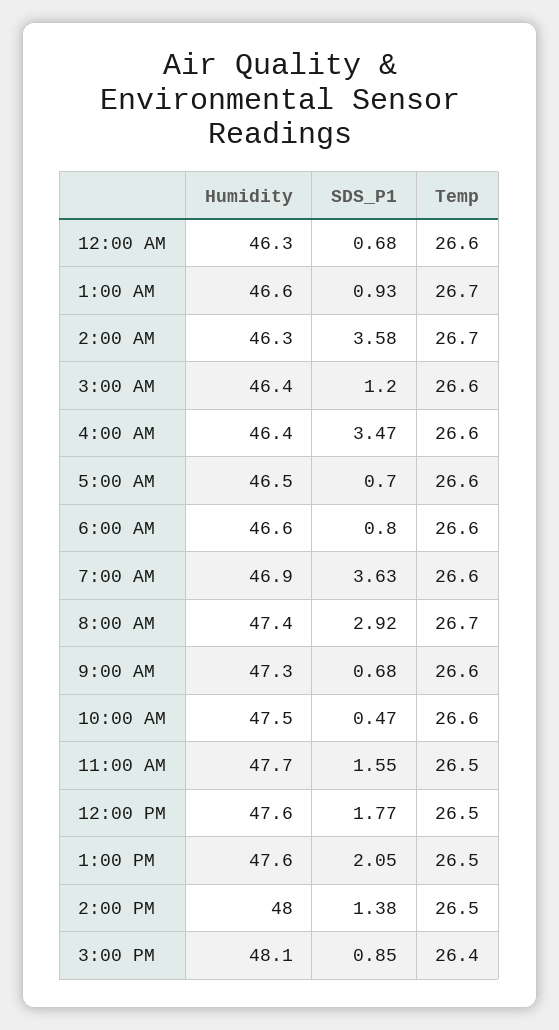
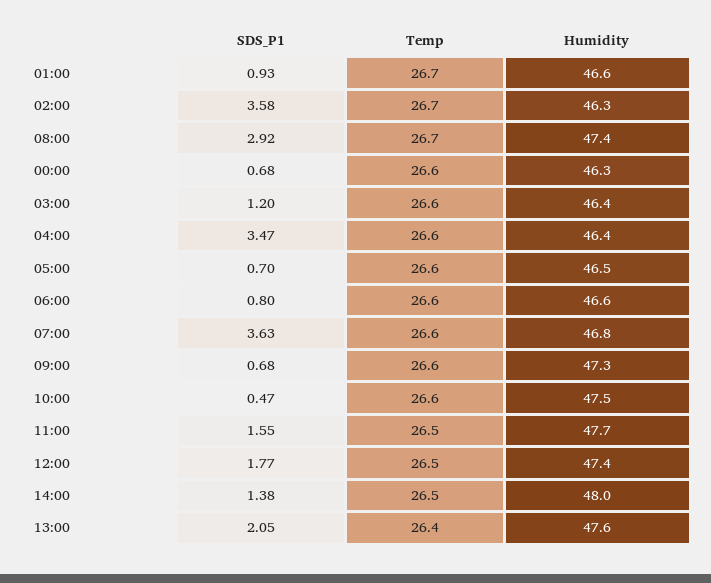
Humidity, 7:00 AM: 46.9 -> 46.8
Humidity, 12:00 PM: 47.6 -> 47.4
Temp, 1:00 PM: 26.5 -> 26.4
Humidity, 3:00 PM: 48.1 -> none
SDS_P1, 3:00 PM: 0.85 -> none
Temp, 3:00 PM: 26.4 -> none

